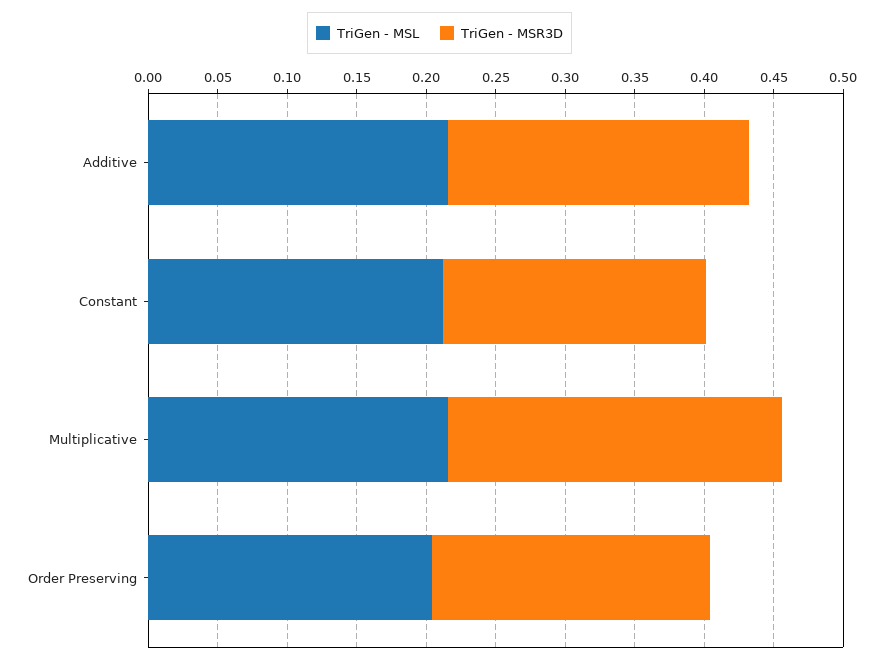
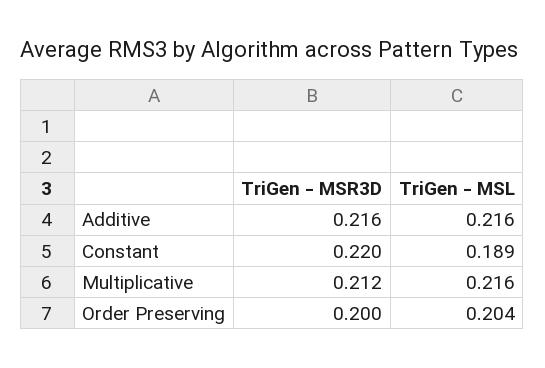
TriGen - MSL, Constant: 0.21 -> 0.189
TriGen - MSR3D, Constant: 0.19 -> 0.22
TriGen - MSR3D, Multiplicative: 0.24 -> 0.212

